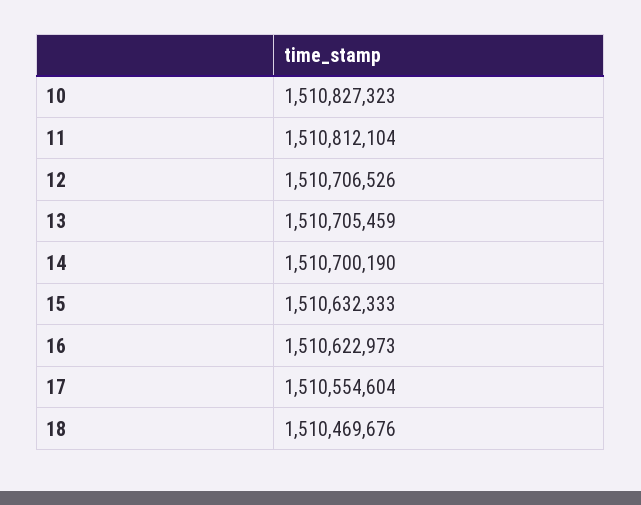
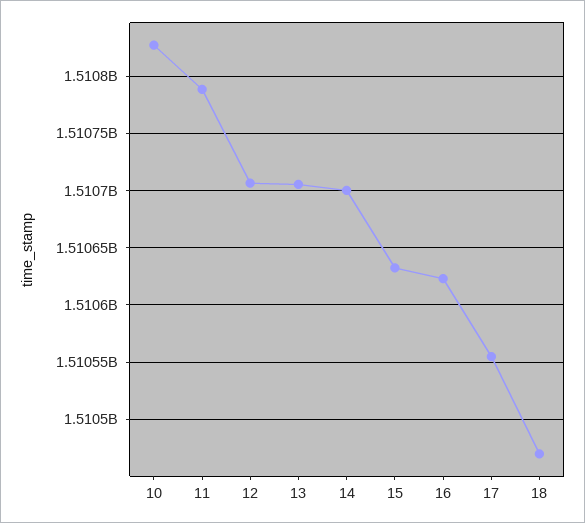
11: 1510812104 -> 1510790000

